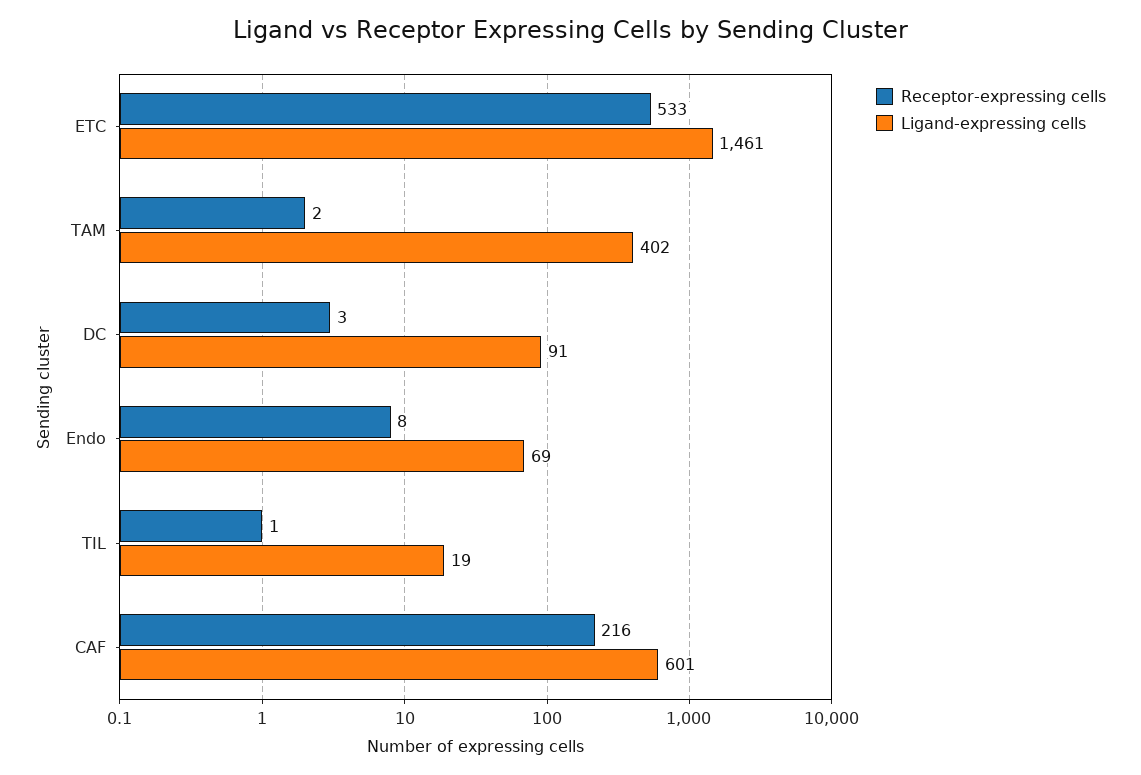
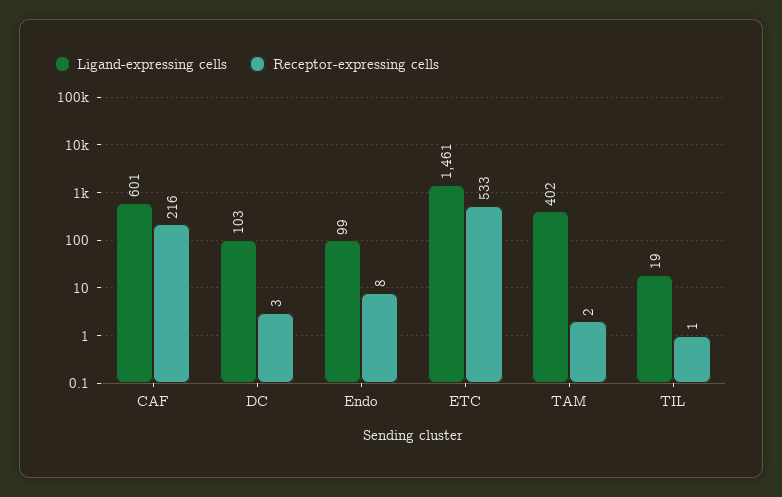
Ligand-expressing cells, DC: 91 -> 103
Ligand-expressing cells, Endo: 69 -> 99

